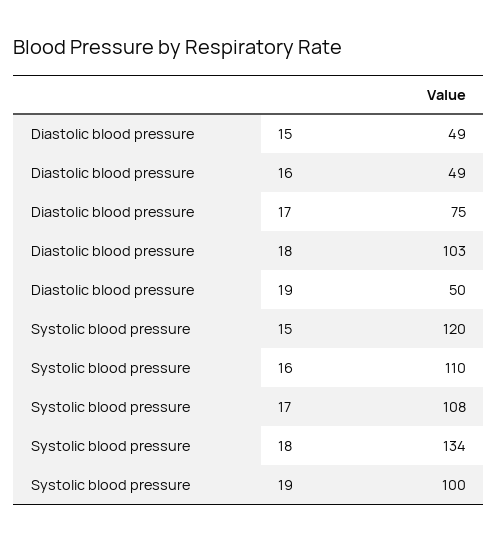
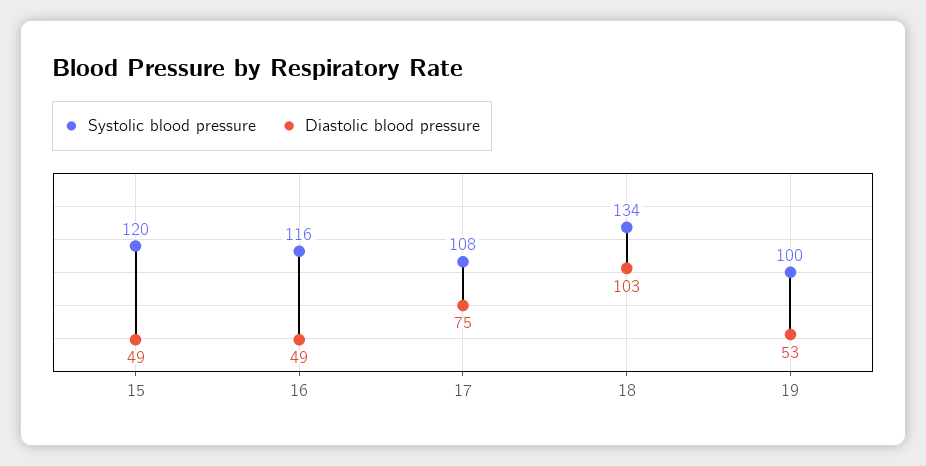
Diastolic blood pressure, 19: 50 -> 53
Systolic blood pressure, 16: 110 -> 116

